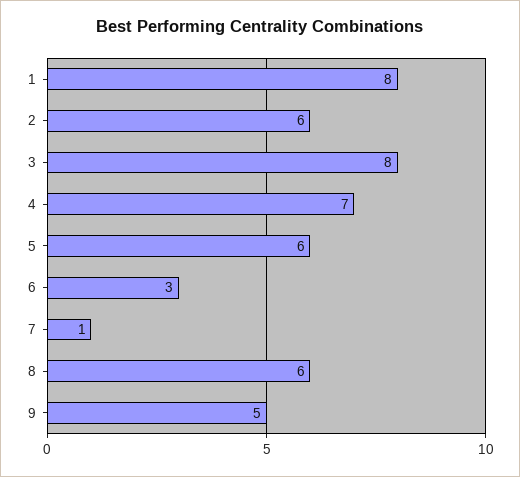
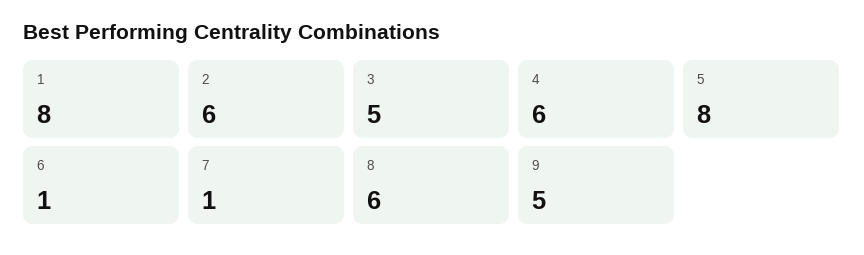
3: 8 -> 5
4: 7 -> 6
5: 6 -> 8
6: 3 -> 1

